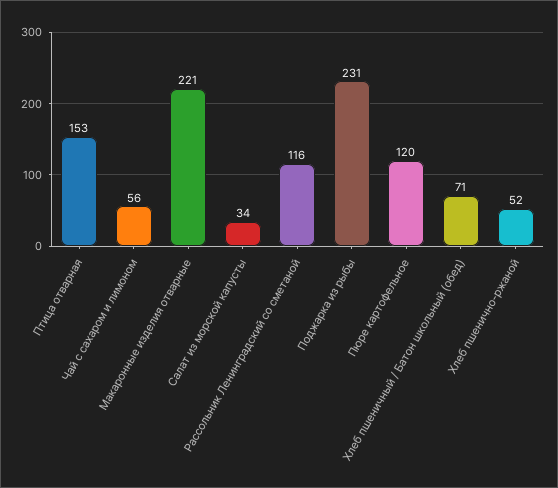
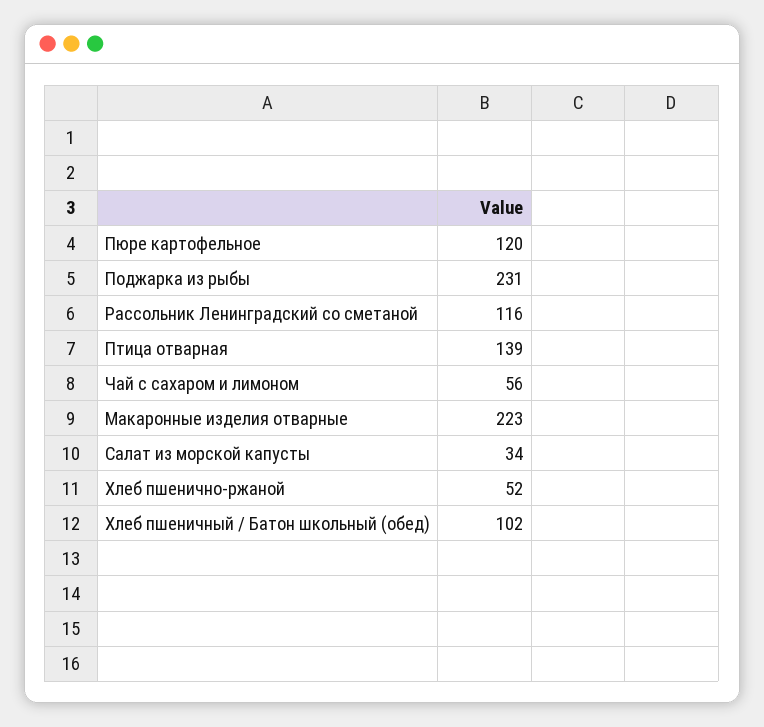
Птица отварная: 153 -> 139
Макаронные изделия отварные: 221 -> 223
Хлеб пшеничный / Батон школьный (обед): 71 -> 102

